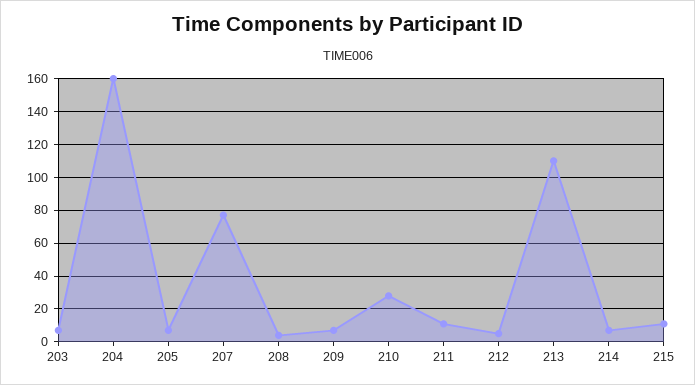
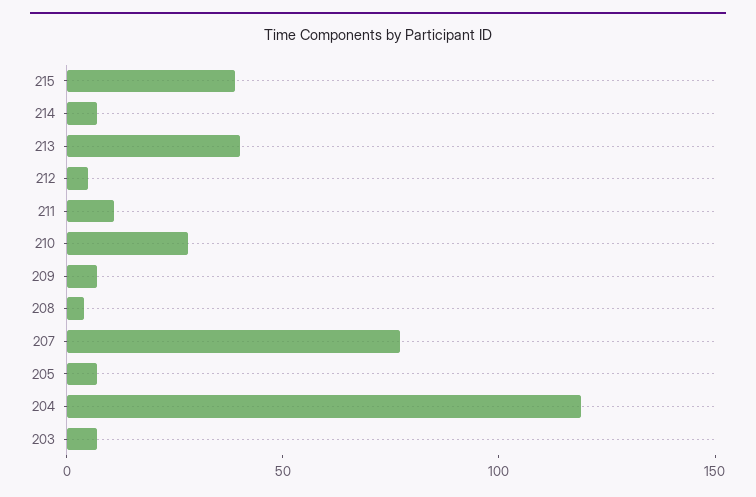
204: 160 -> 120
213: 110 -> 40
215: 10 -> 40

